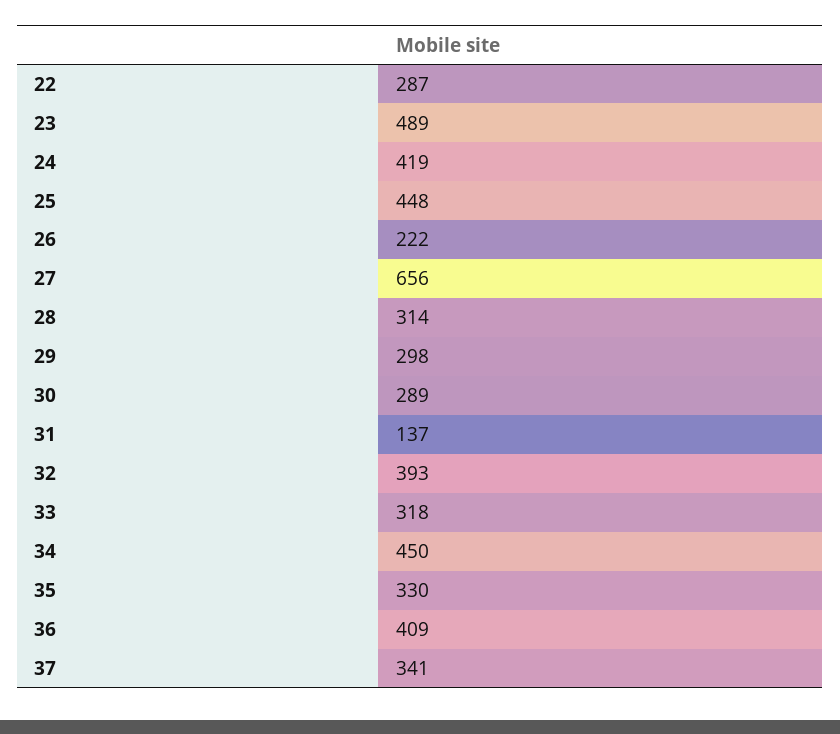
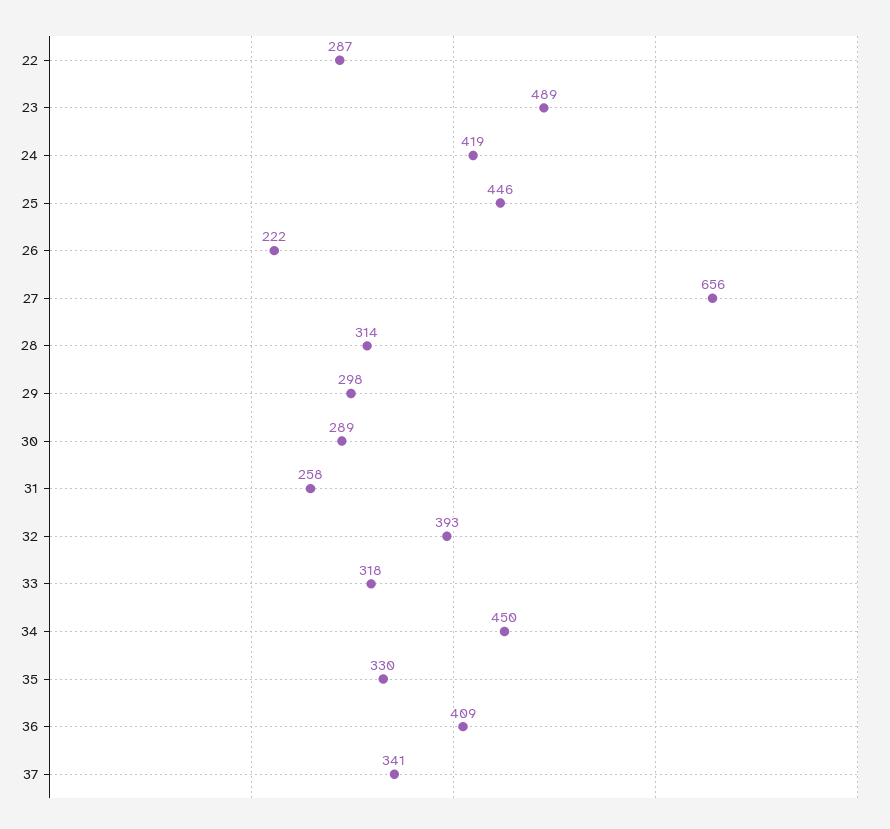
25: 448 -> 446
31: 137 -> 258

